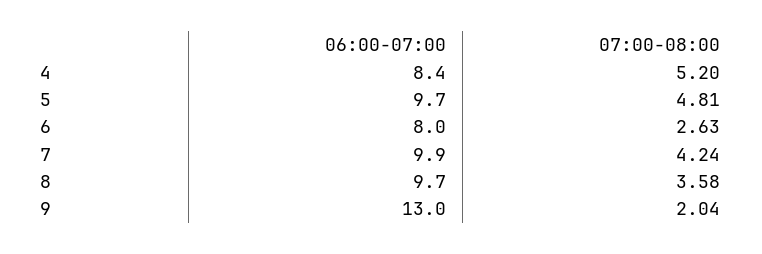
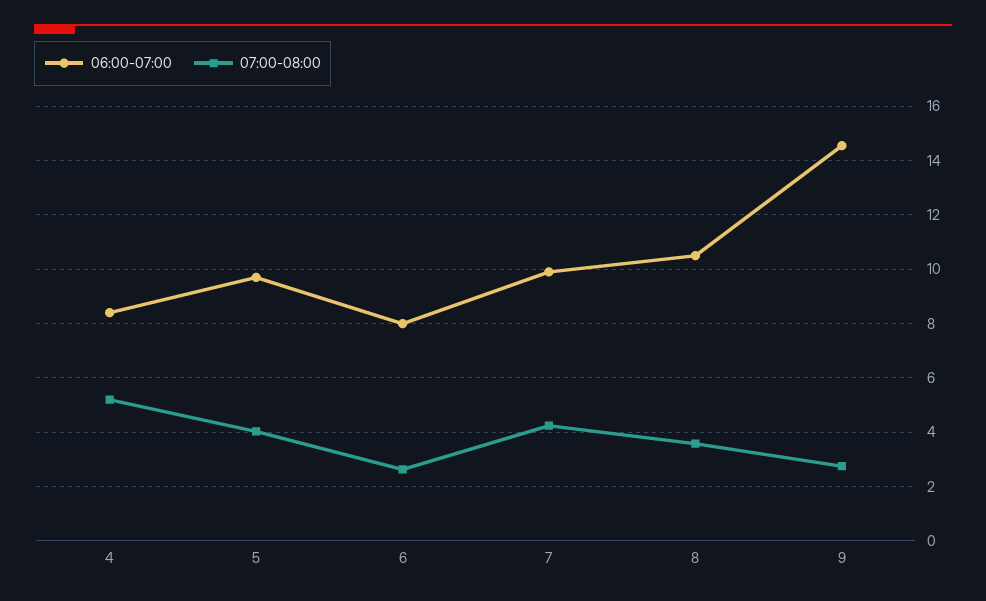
07:00-08:00, 5: 4.81 -> 4
06:00-07:00, 8: 9.7 -> 10.5
06:00-07:00, 9: 13 -> 14.5
07:00-08:00, 9: 2.04 -> 2.75

